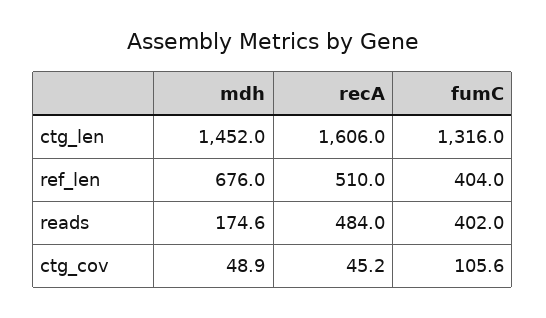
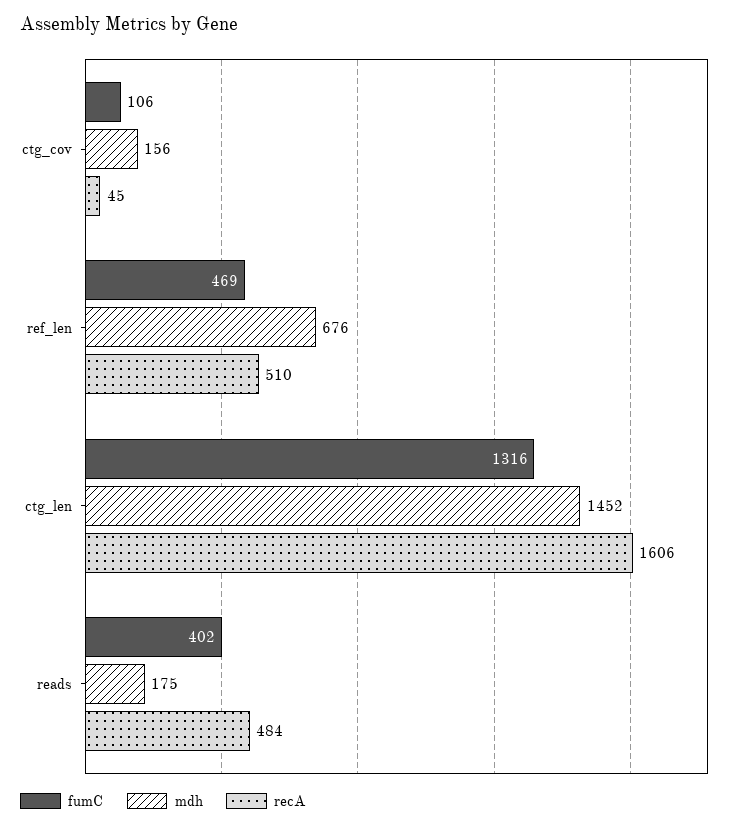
fumC, ref_len: 404 -> 469
mdh, ctg_cov: 48.9 -> 156

